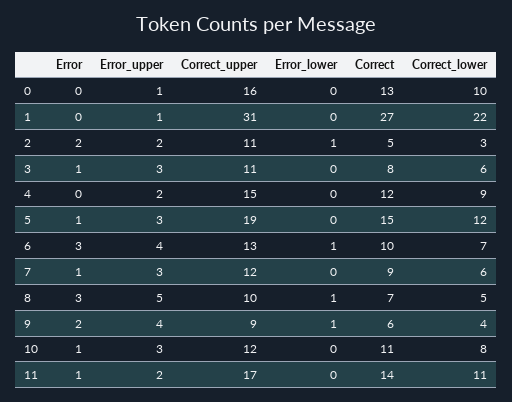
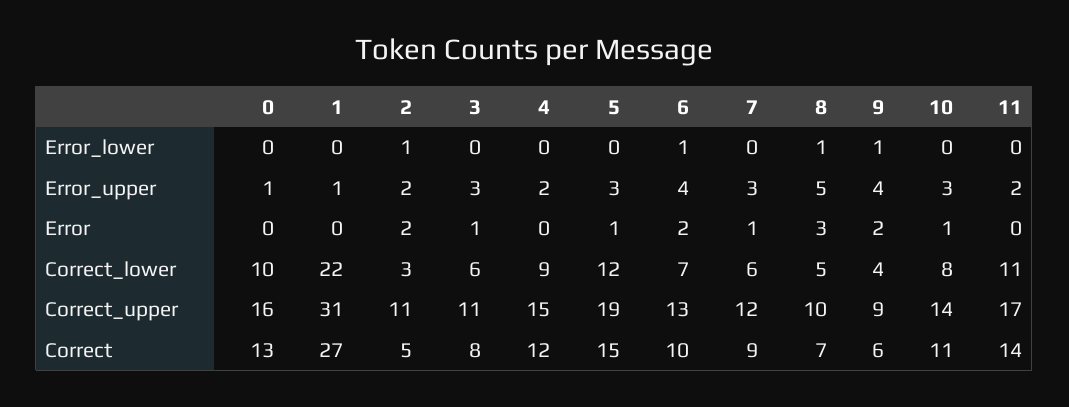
Error, 6: 3 -> 2
Correct_upper, 10: 12 -> 14
Error, 11: 1 -> 0

